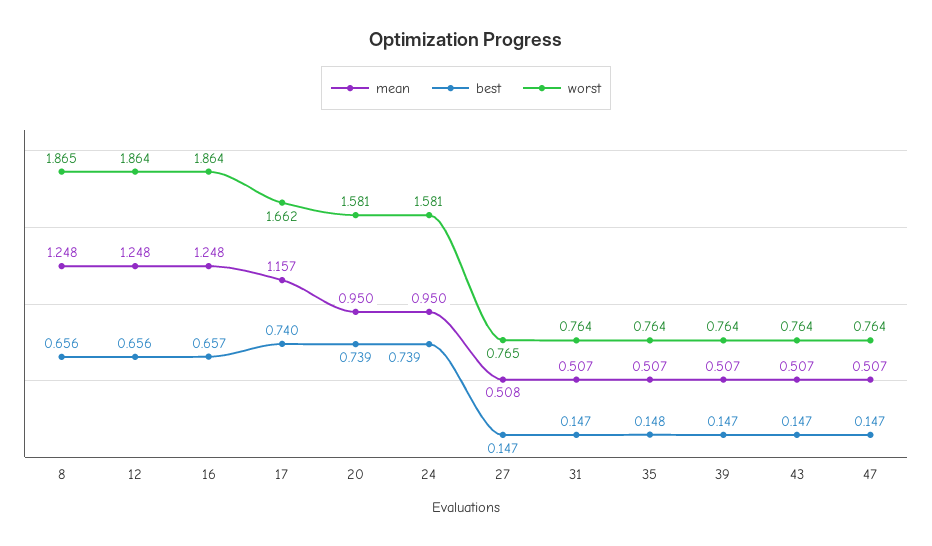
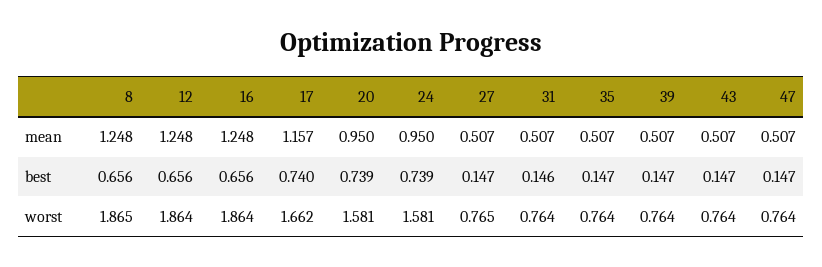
best, 16: 0.657 -> 0.656
mean, 27: 0.508 -> 0.507
best, 31: 0.147 -> 0.146
best, 35: 0.148 -> 0.147

